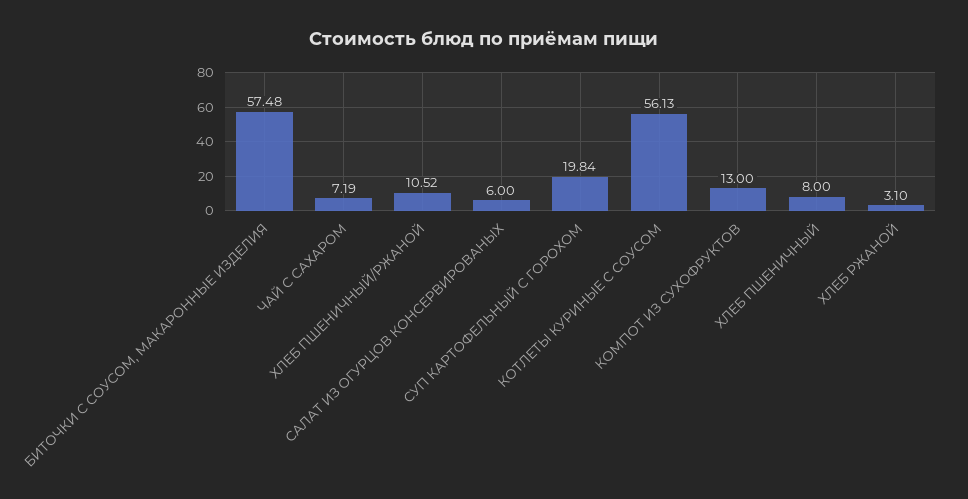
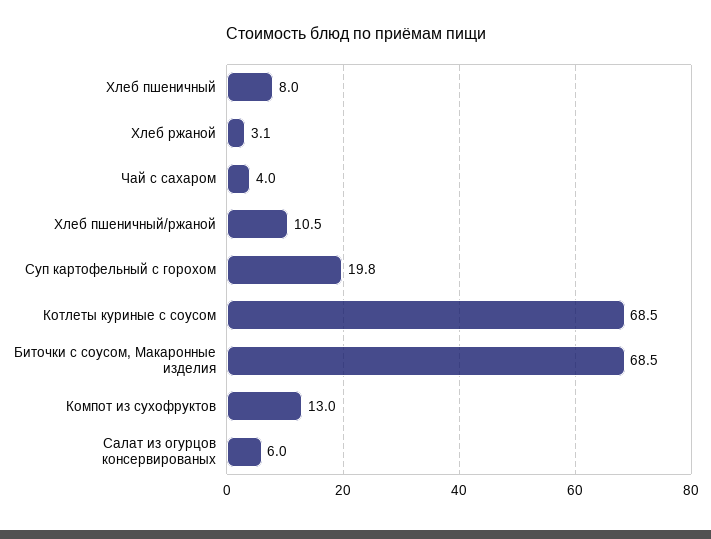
БИТОЧКИ С СОУСОМ, МАКАРОННЫЕ ИЗДЕЛИЯ: 57.48 -> 68.5
ЧАЙ С САХАРОМ: 7.19 -> 4
КОТЛЕТЫ КУРИНЫЕ С СОУСОМ: 56.13 -> 68.5

